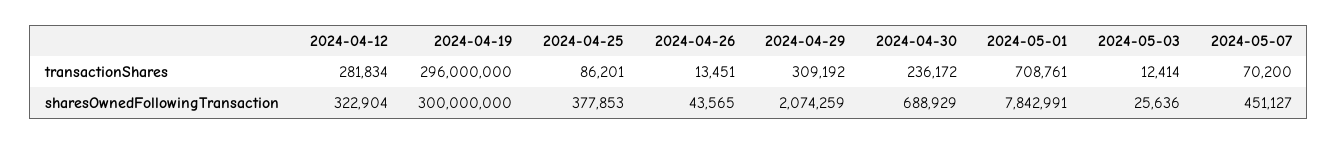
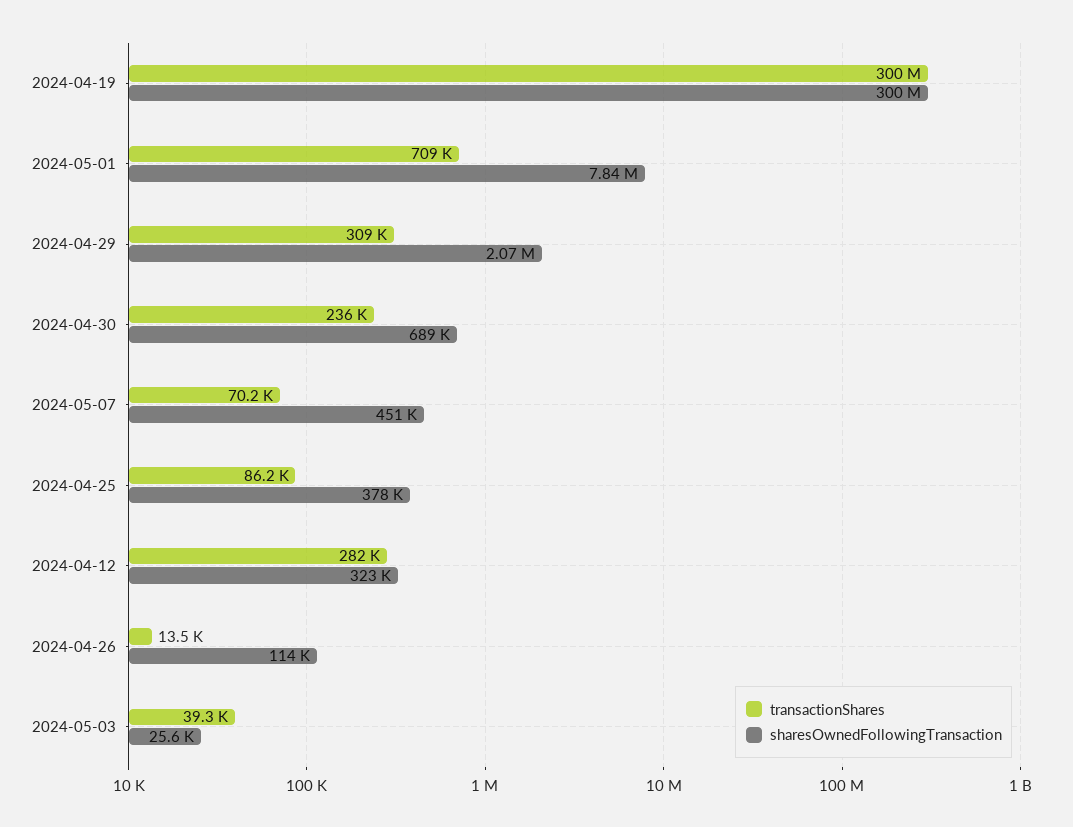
transactionShares, 2024-04-19: 296000000 -> 300000000
transactionShares, 2024-05-03: 12414 -> 39300
sharesOwnedFollowingTransaction, 2024-04-26: 43565 -> 114000

